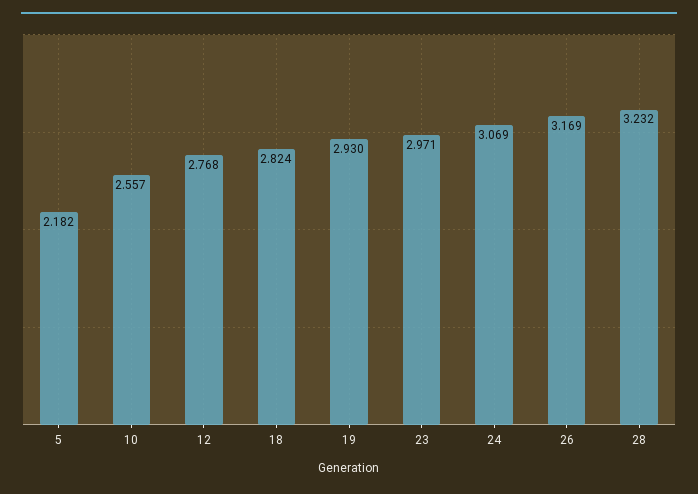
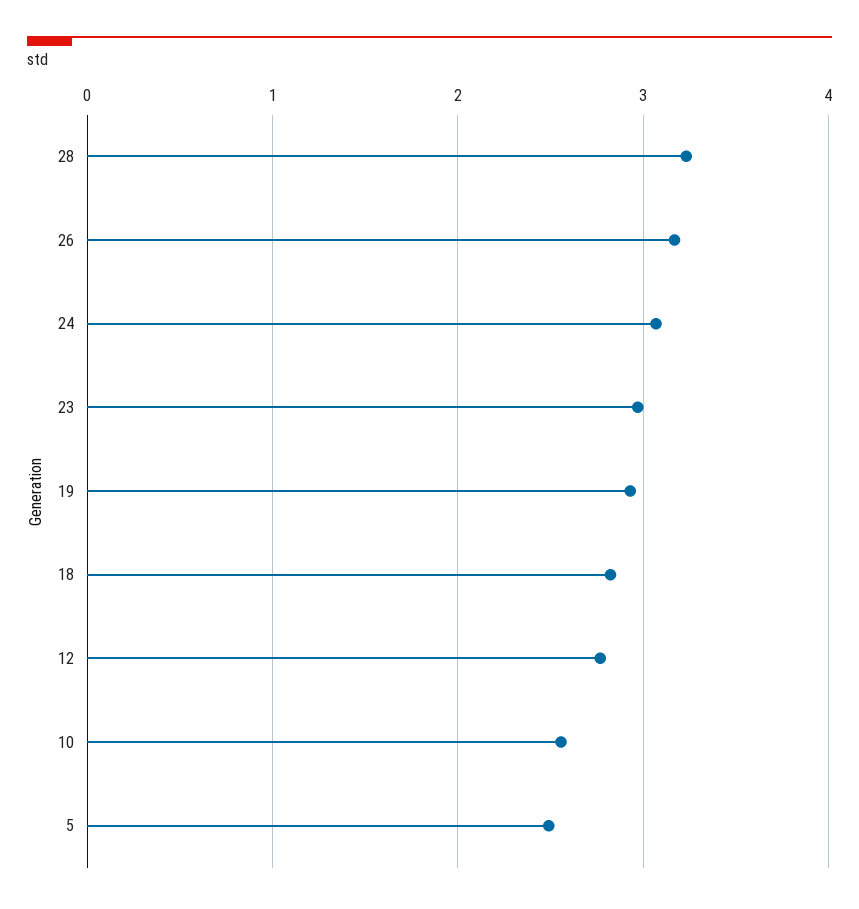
5: 2.182 -> 2.5

